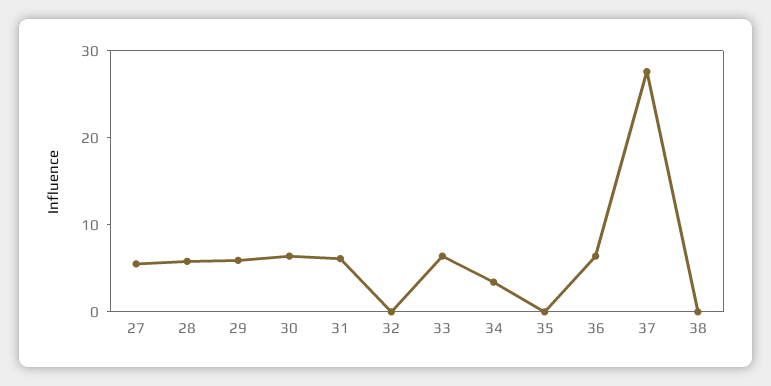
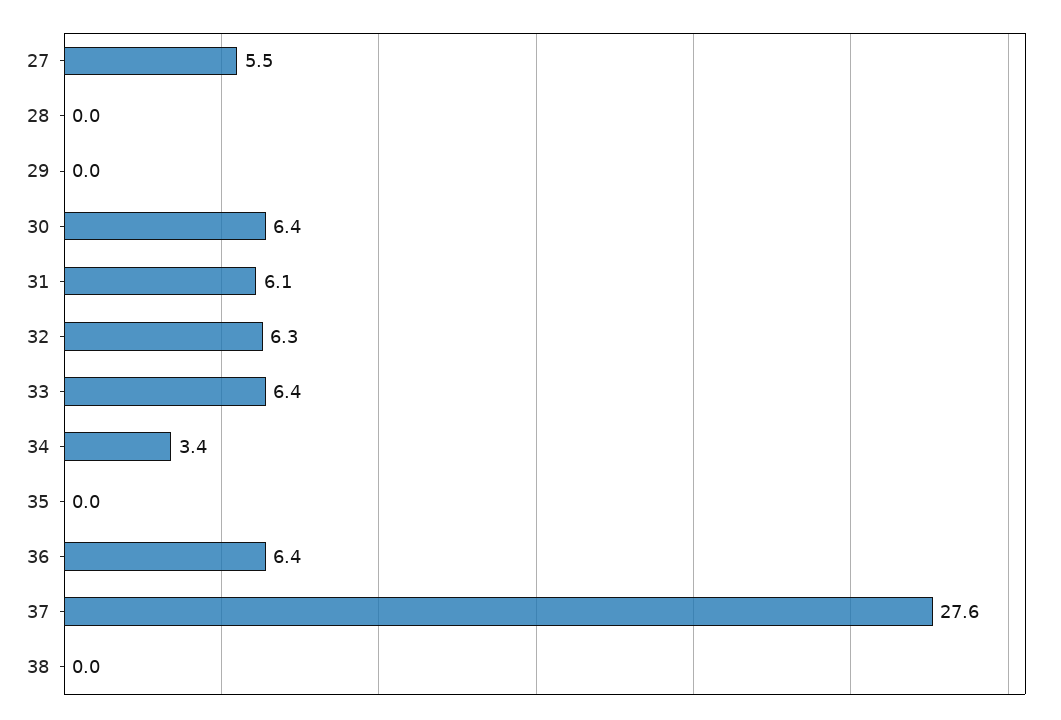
28: 6 -> 0
29: 6 -> 0
32: 0 -> 6.3

